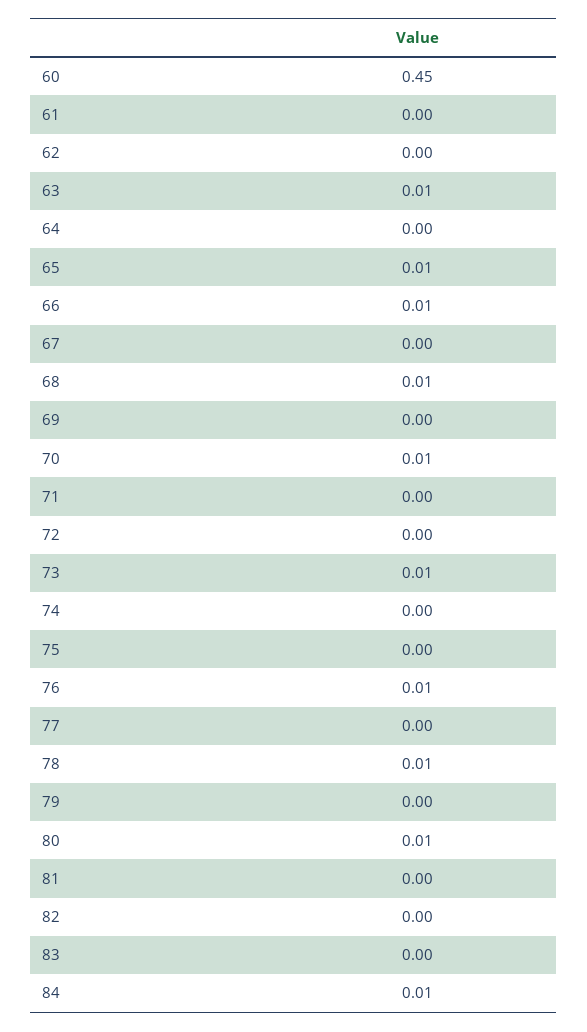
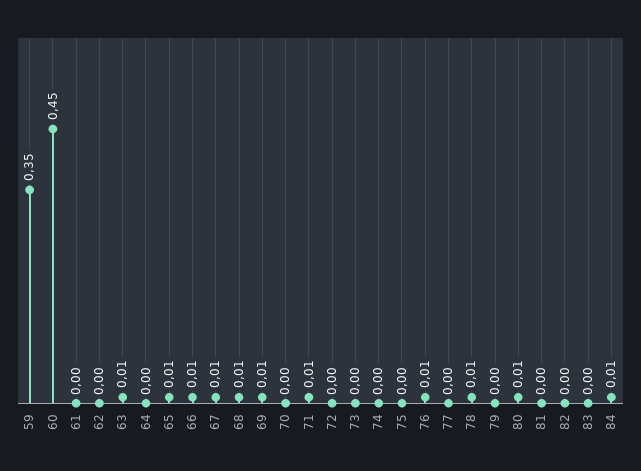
67: 0 -> 0.01
69: 0 -> 0.01
70: 0.01 -> 0
71: 0 -> 0.01
73: 0.01 -> 0
59: none -> 0.35

